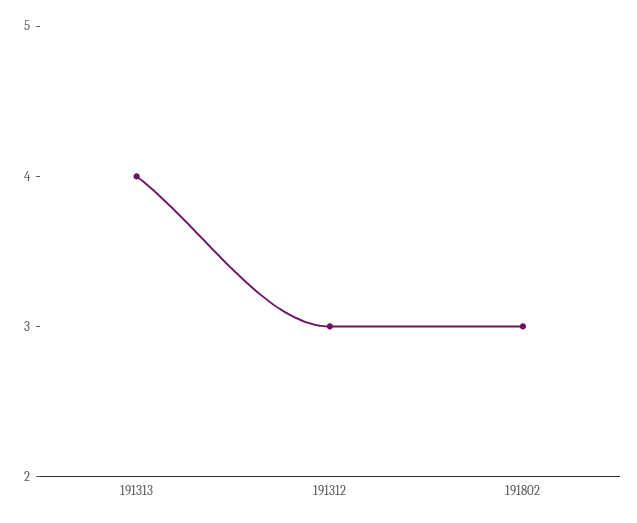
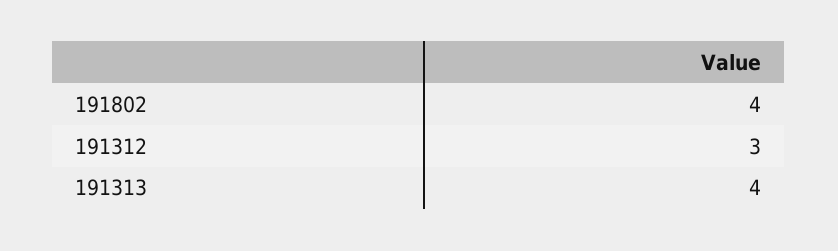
191802: 3 -> 4

